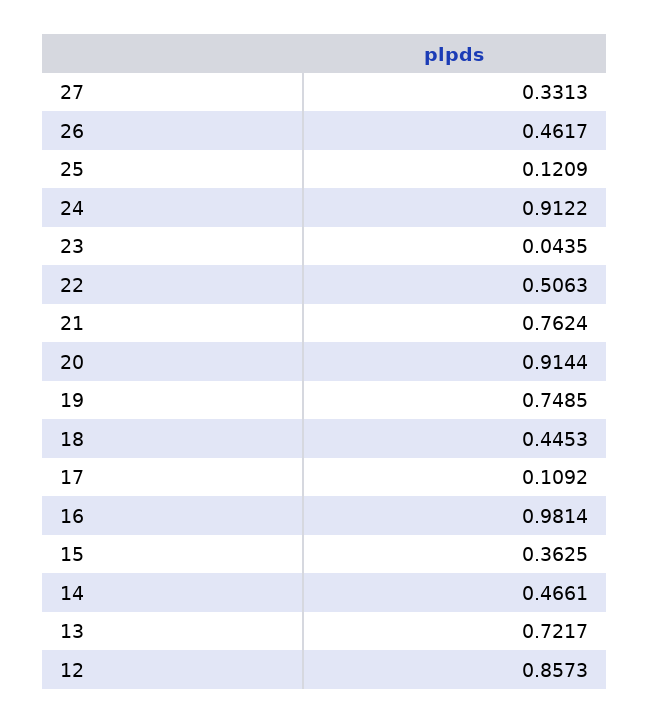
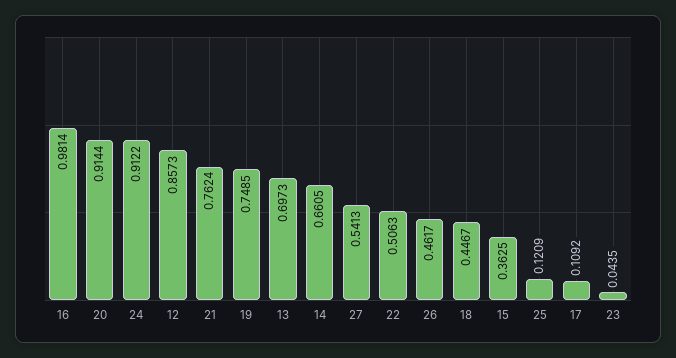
27: 0.3313 -> 0.5413
18: 0.4453 -> 0.4467
14: 0.4661 -> 0.6605
13: 0.7217 -> 0.6973

